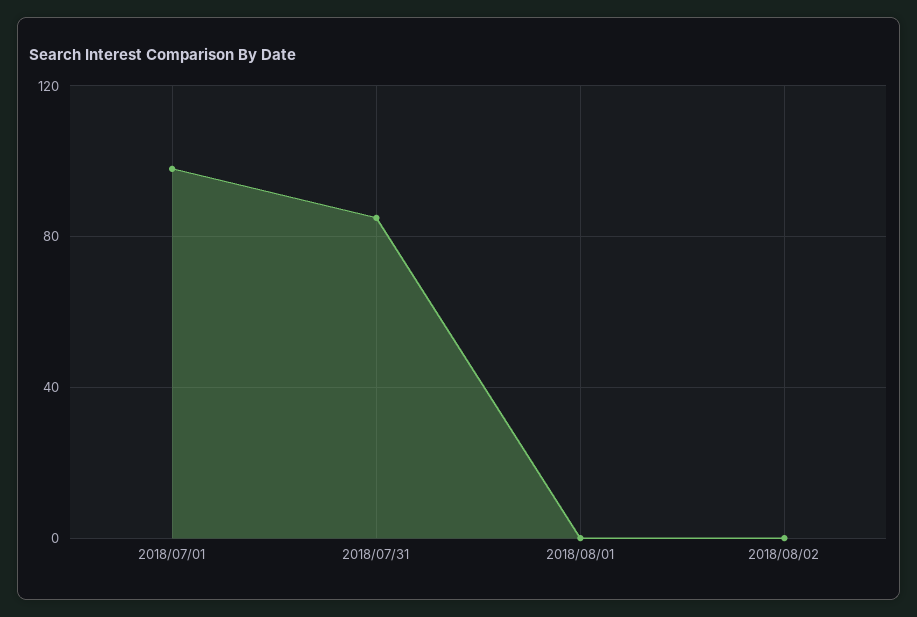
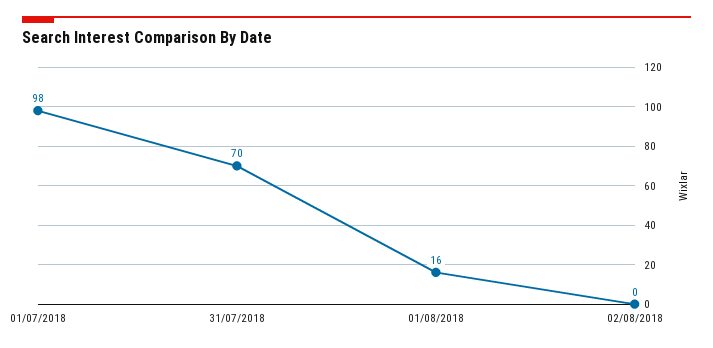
2018/07/31: 85 -> 70
2018/08/01: 0 -> 16

